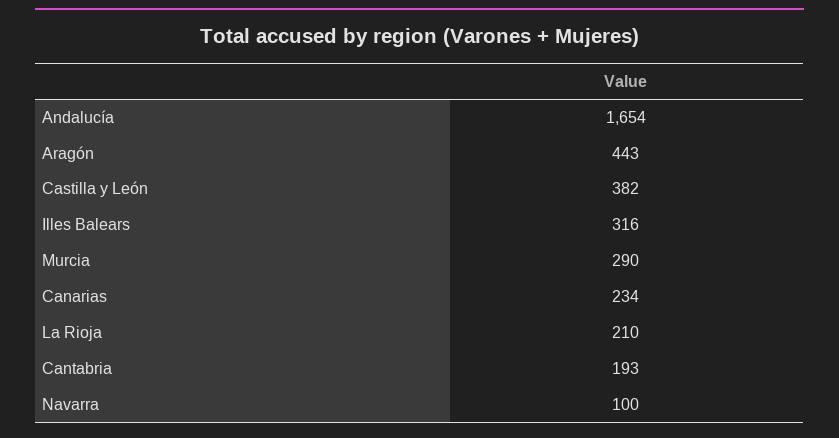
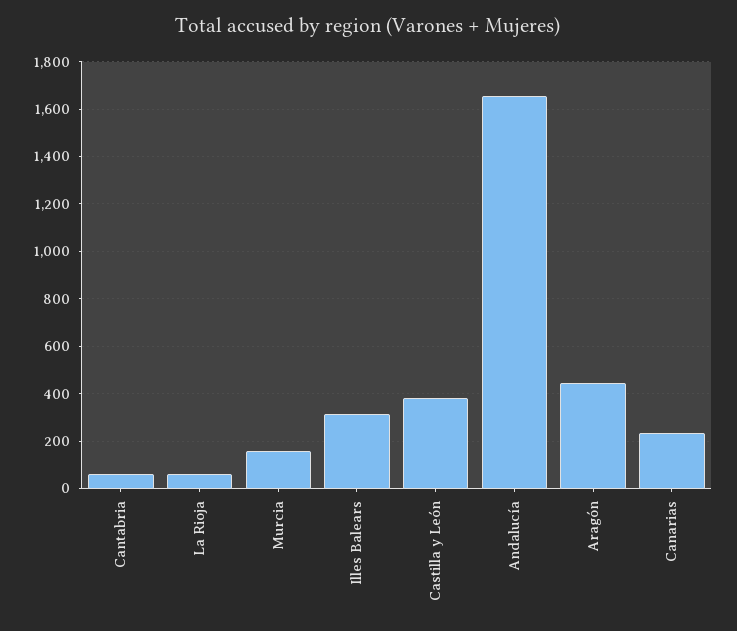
Murcia: 290 -> 150
La Rioja: 210 -> 50
Cantabria: 193 -> 50
Navarra: 100 -> none

